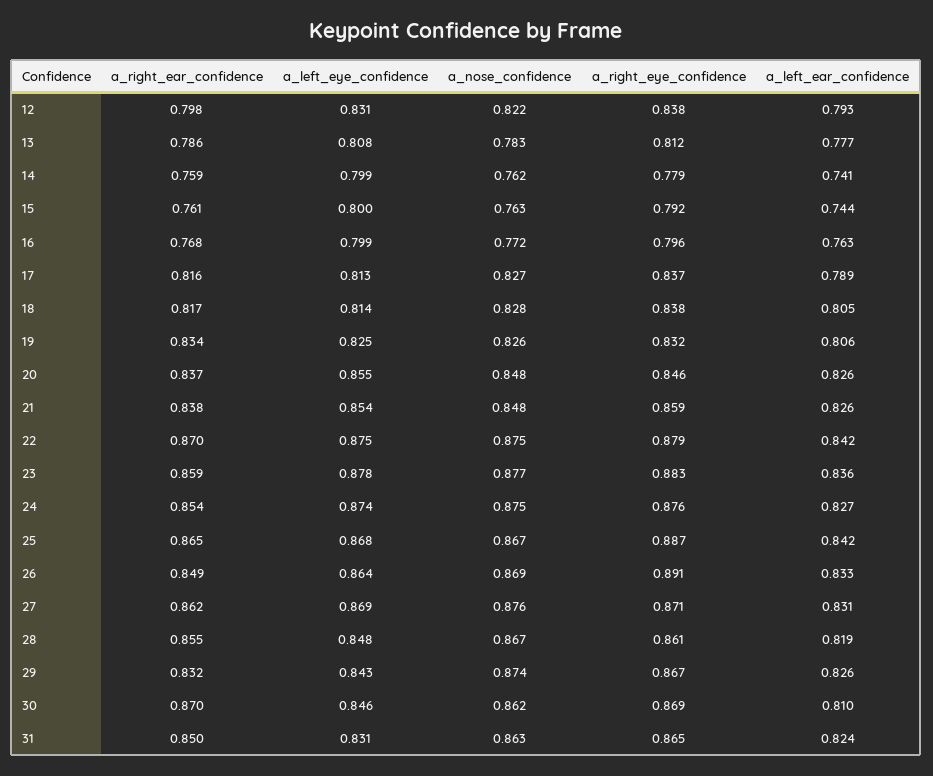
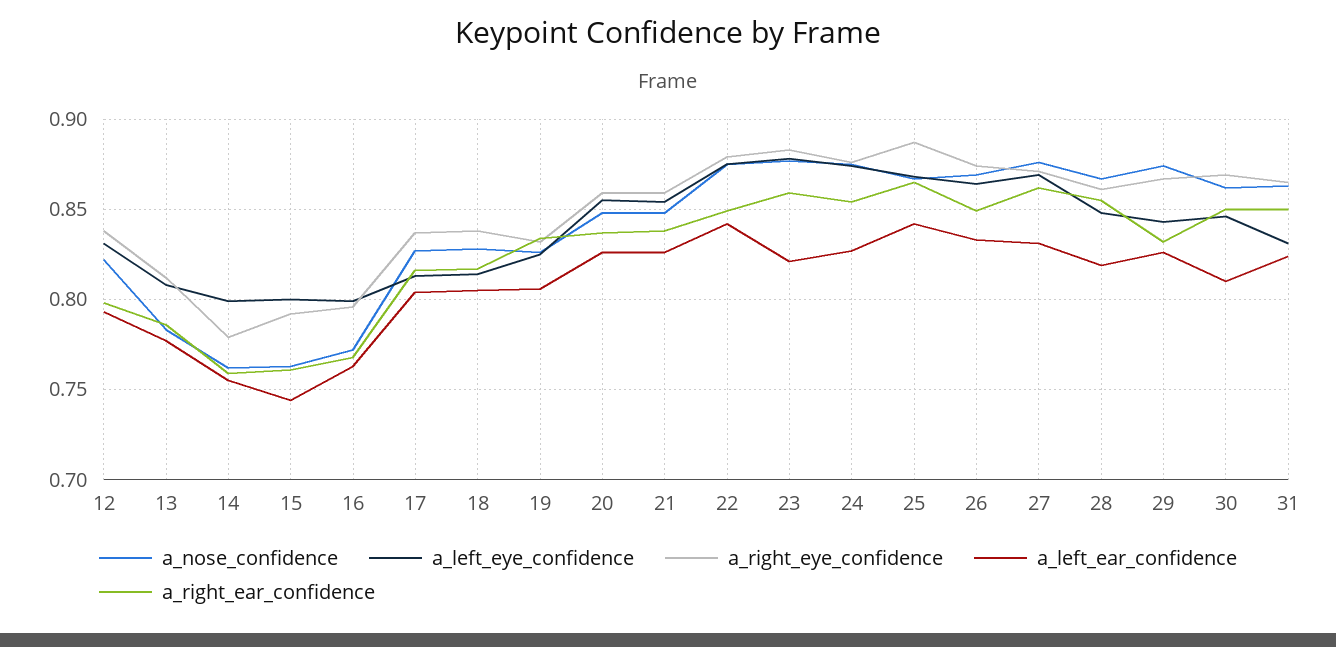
a_left_ear_confidence, 14: 0.741 -> 0.755
a_left_ear_confidence, 17: 0.789 -> 0.805
a_right_eye_confidence, 20: 0.846 -> 0.86
a_right_ear_confidence, 22: 0.87 -> 0.85
a_left_ear_confidence, 23: 0.836 -> 0.82
a_right_eye_confidence, 26: 0.891 -> 0.875
a_right_ear_confidence, 30: 0.87 -> 0.85

